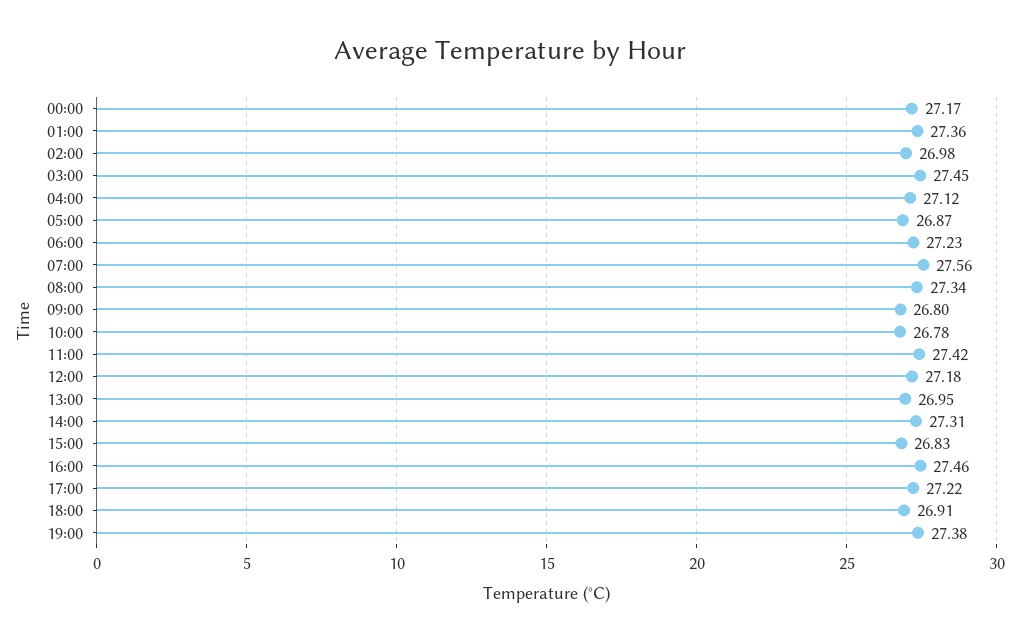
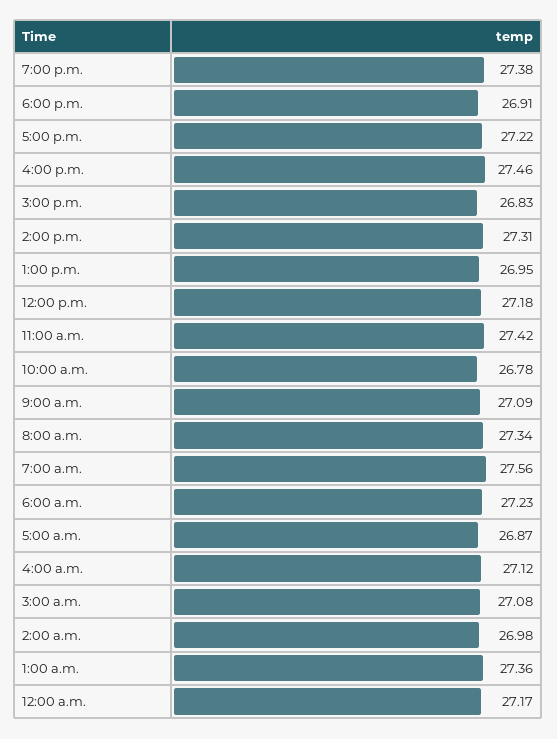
03:00: 27.45 -> 27.08
09:00: 26.8 -> 27.09

